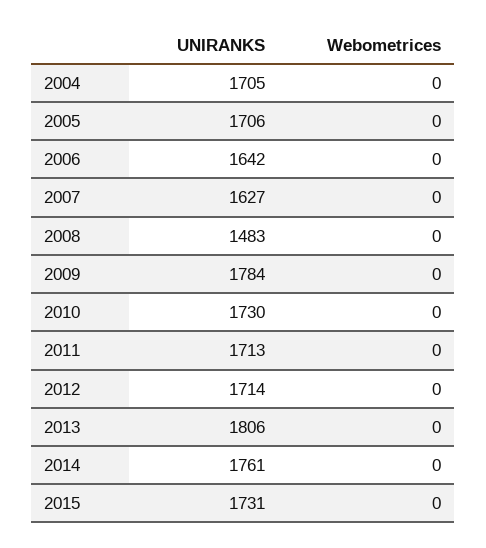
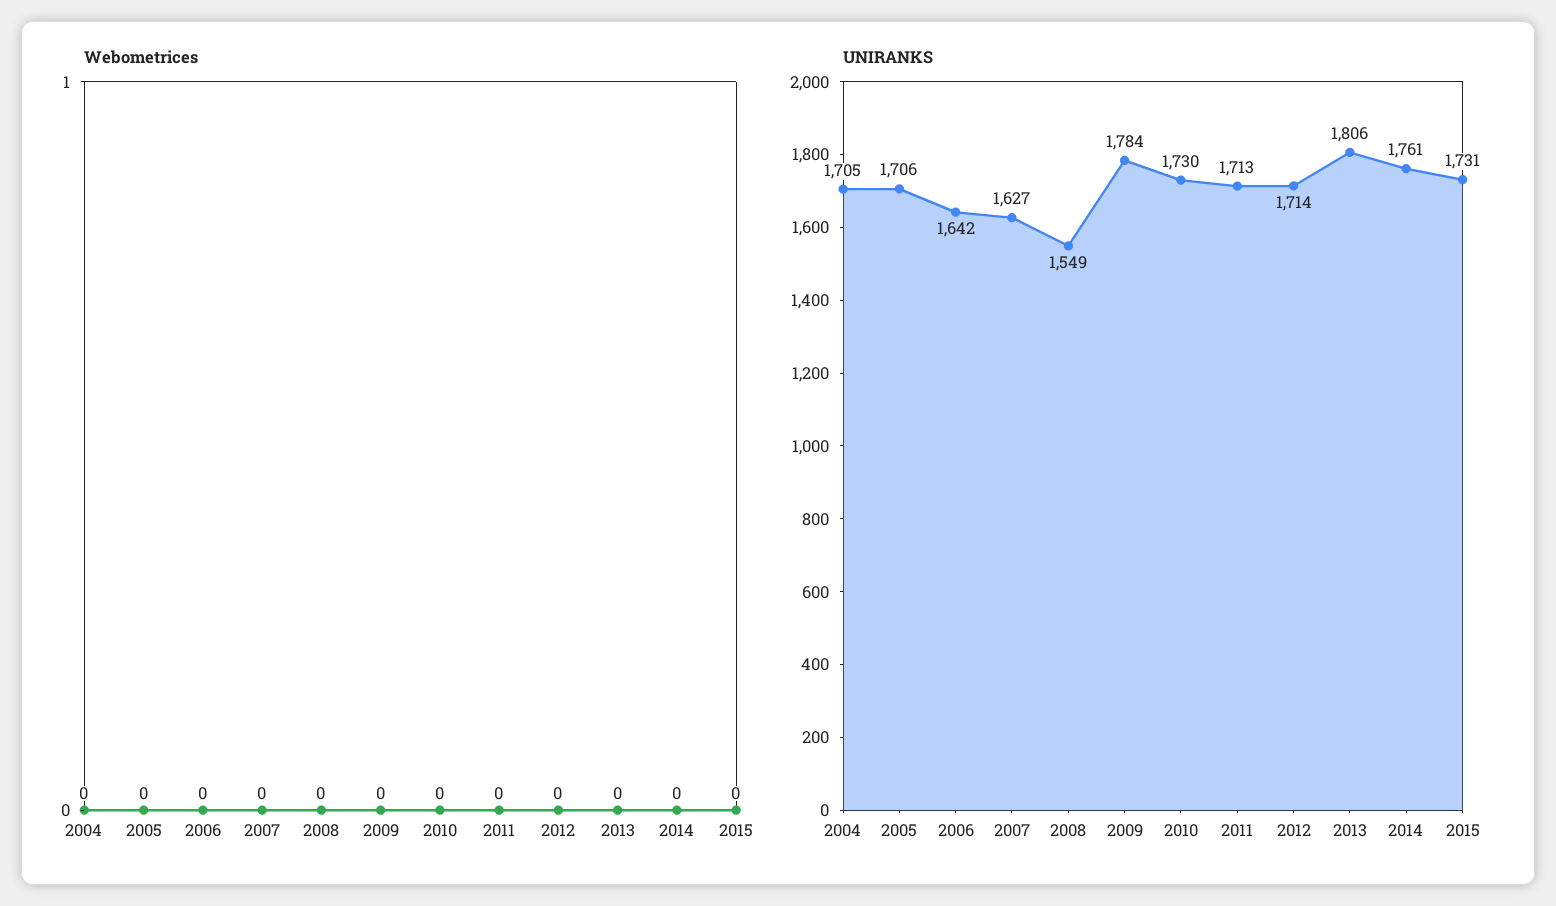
UNIRANKS, 2008: 1483 -> 1549

